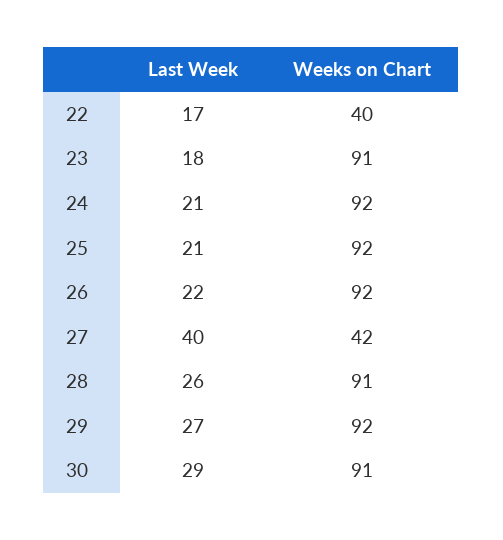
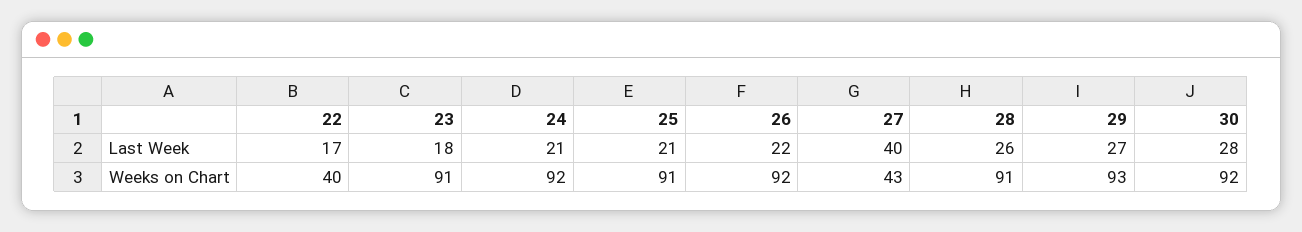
Weeks on Chart, 25: 92 -> 91
Weeks on Chart, 27: 42 -> 43
Weeks on Chart, 29: 92 -> 93
Last Week, 30: 29 -> 28
Weeks on Chart, 30: 91 -> 92

